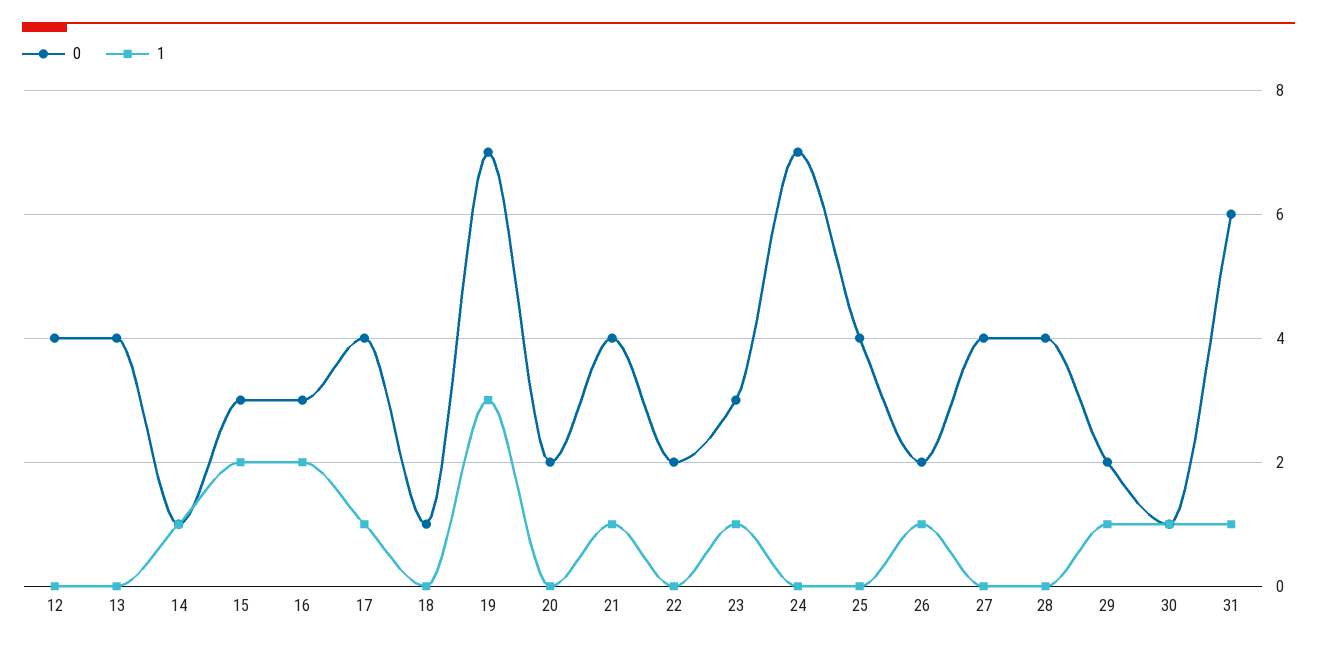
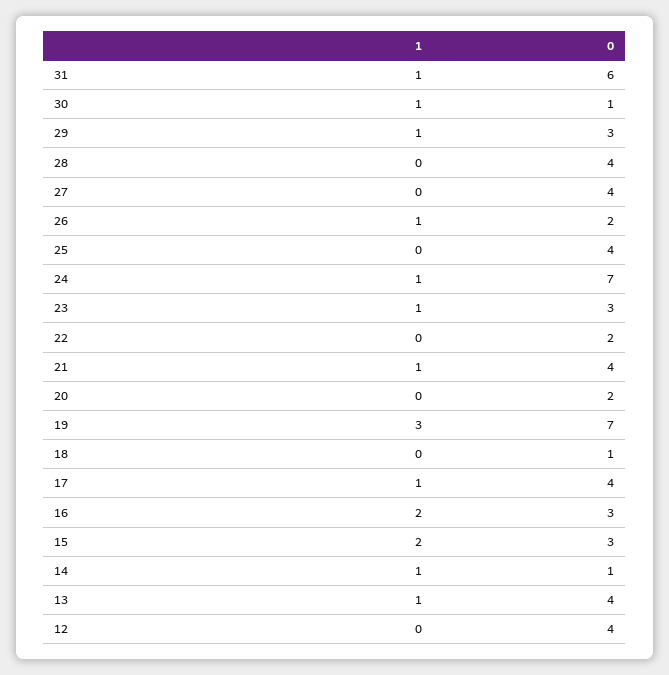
1, 13: 0 -> 1
1, 24: 0 -> 1
0, 29: 2 -> 3

